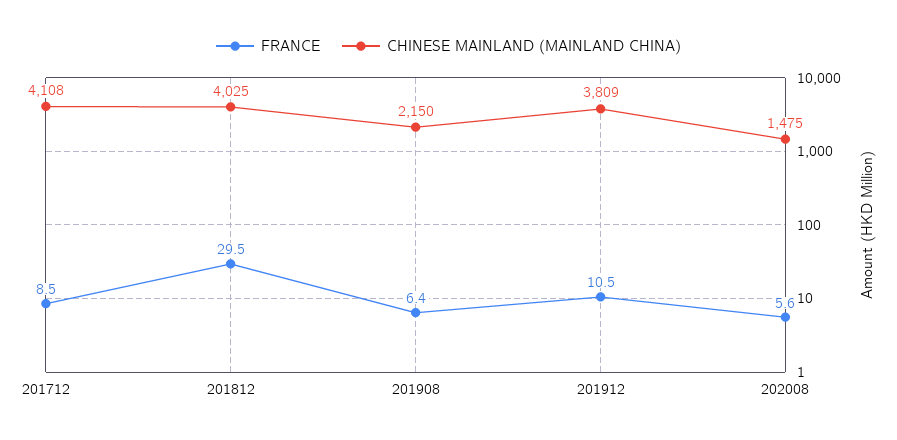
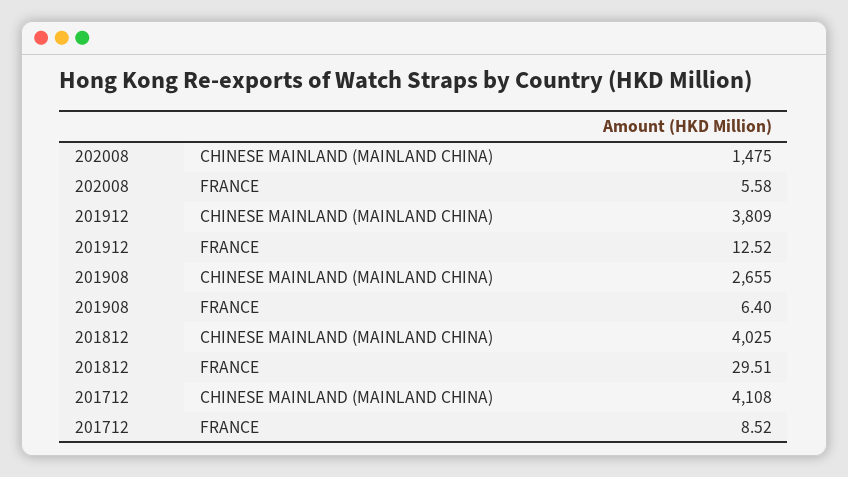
CHINESE MAINLAND (MAINLAND CHINA), 201908: 2150 -> 2655
FRANCE, 201912: 10.5 -> 12.52

